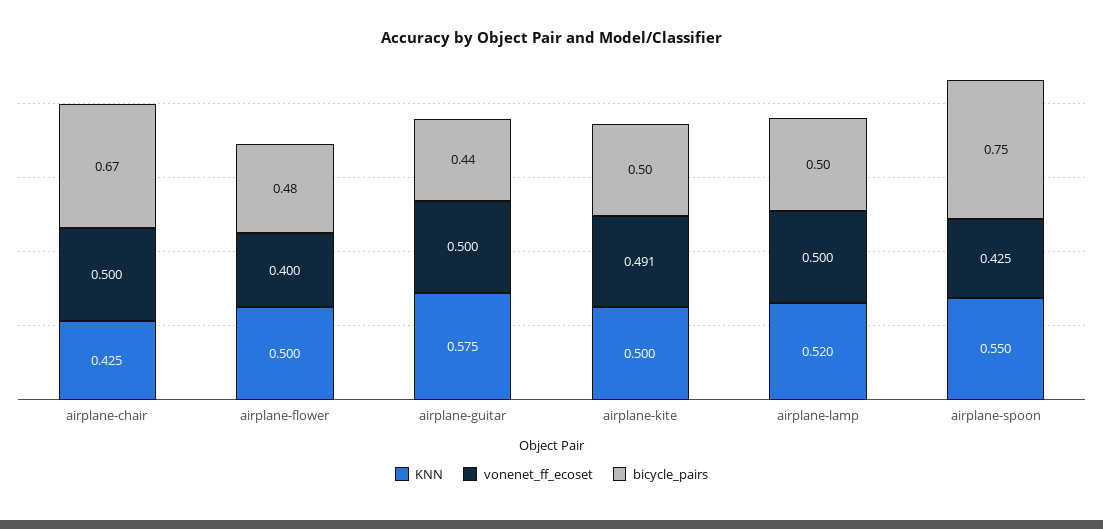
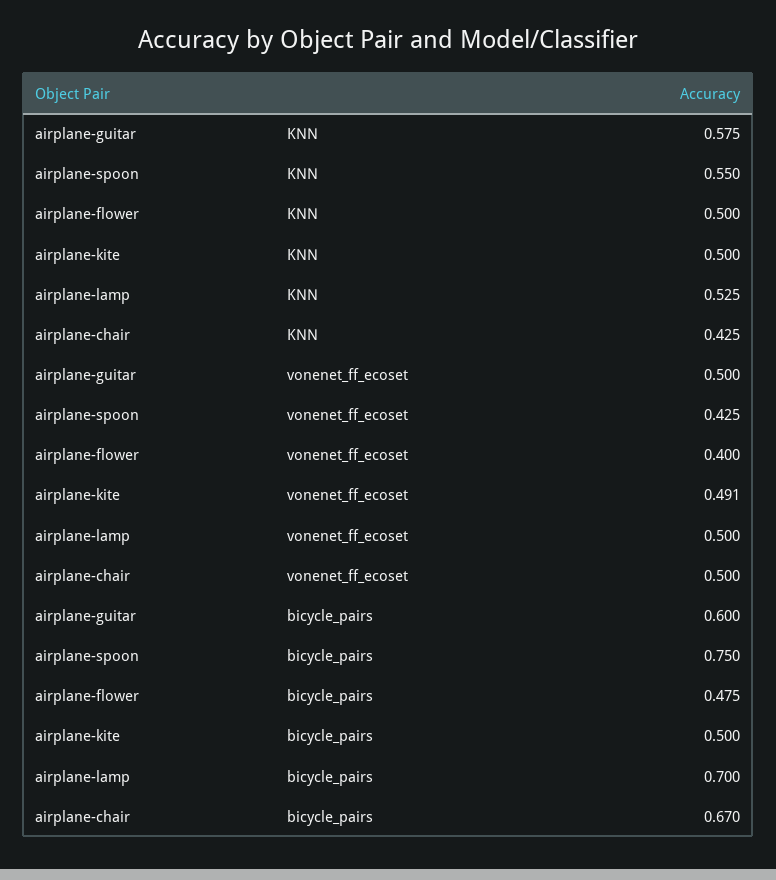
bicycle_pairs, airplane-guitar: 0.44 -> 0.6
KNN, airplane-lamp: 0.52 -> 0.525
bicycle_pairs, airplane-lamp: 0.5 -> 0.7

